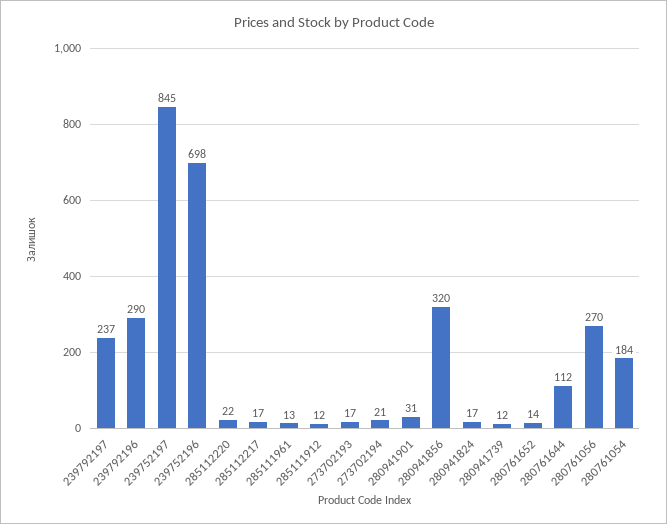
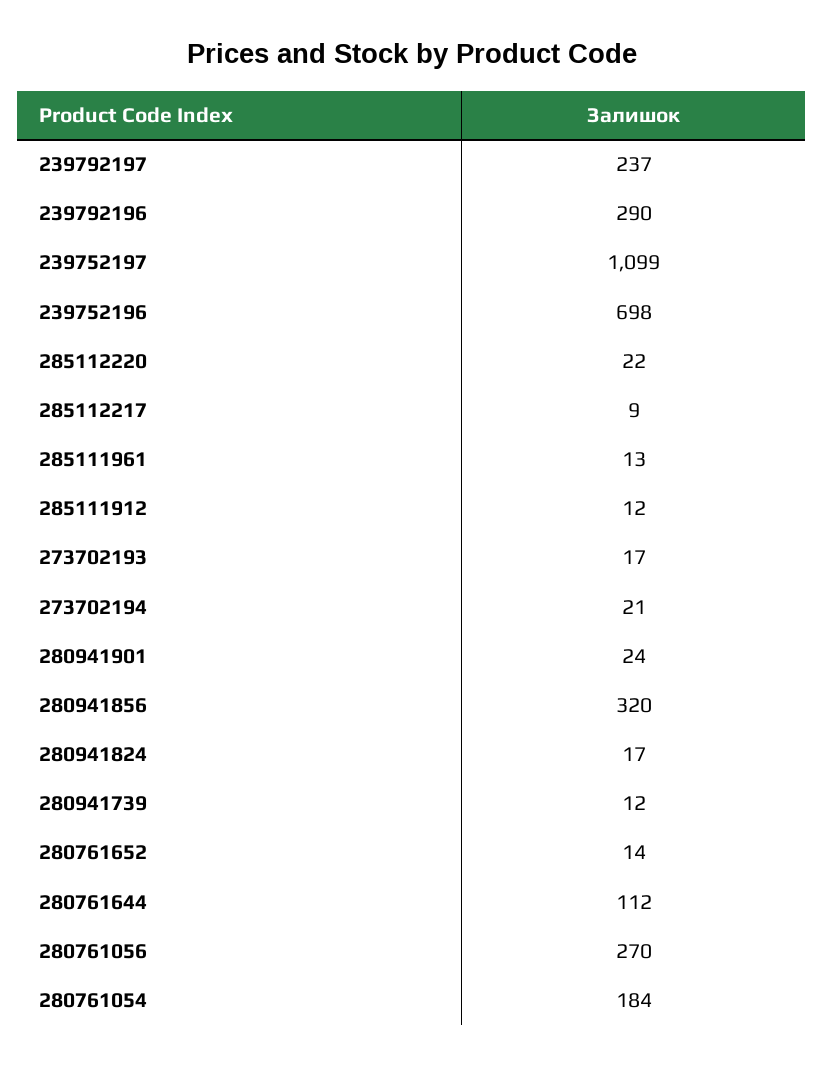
239752197: 845 -> 1099
285112217: 17 -> 9
280941901: 31 -> 24

